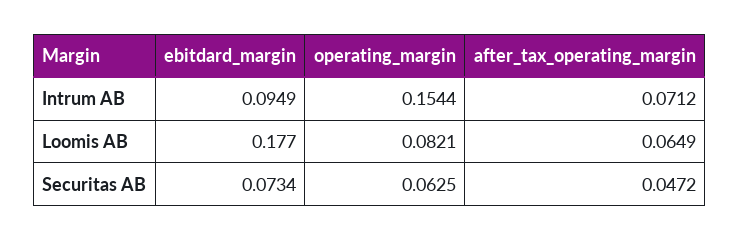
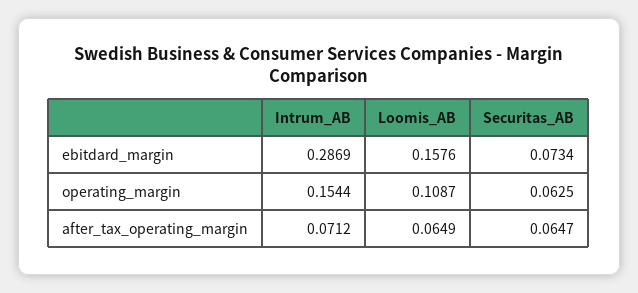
ebitdard_margin, Intrum AB: 0.0949 -> 0.2869
ebitdard_margin, Loomis AB: 0.177 -> 0.1576
operating_margin, Loomis AB: 0.0821 -> 0.1087
after_tax_operating_margin, Securitas AB: 0.0472 -> 0.0647

